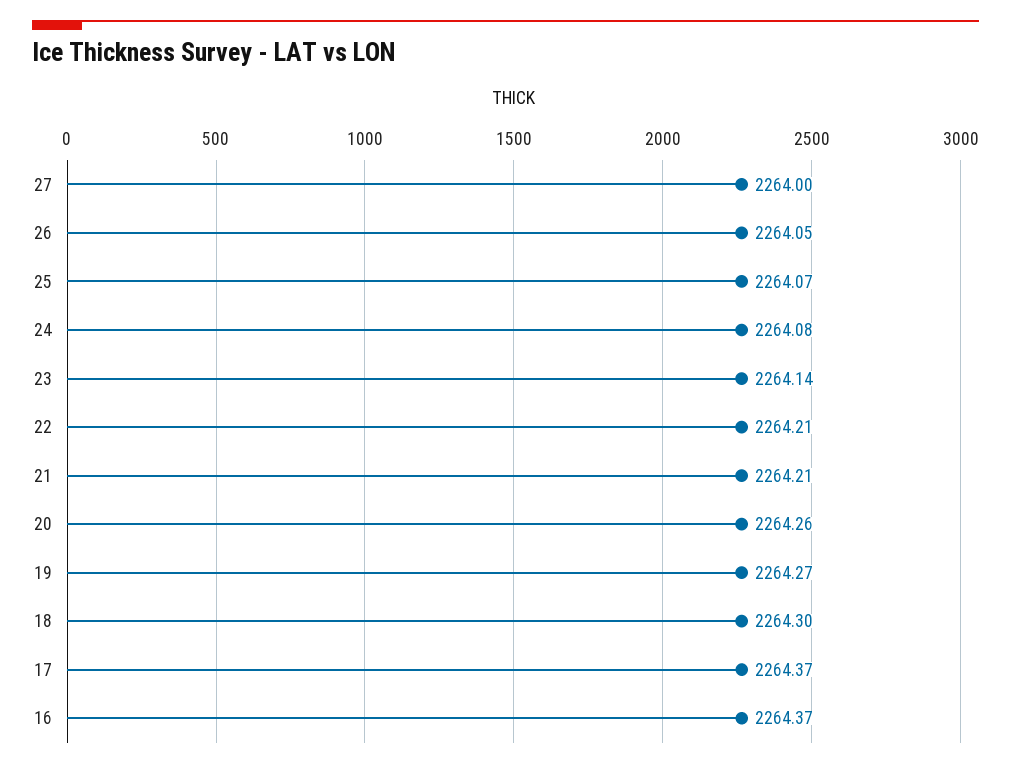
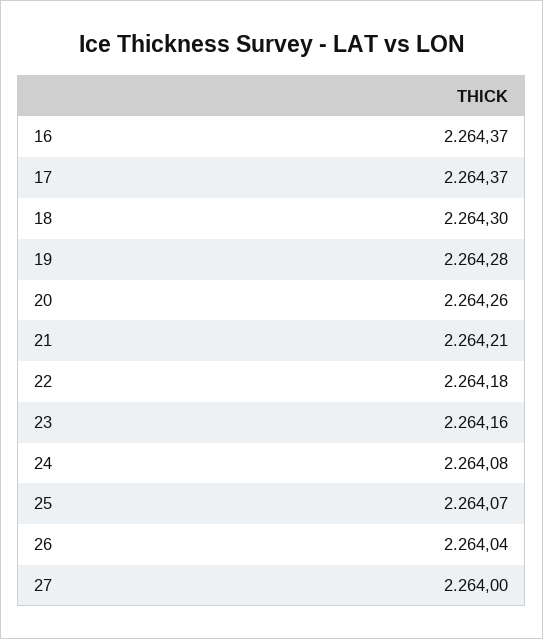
26: 2264.05 -> 2264.04
23: 2264.14 -> 2264.16
22: 2264.21 -> 2264.18
19: 2264.27 -> 2264.28

